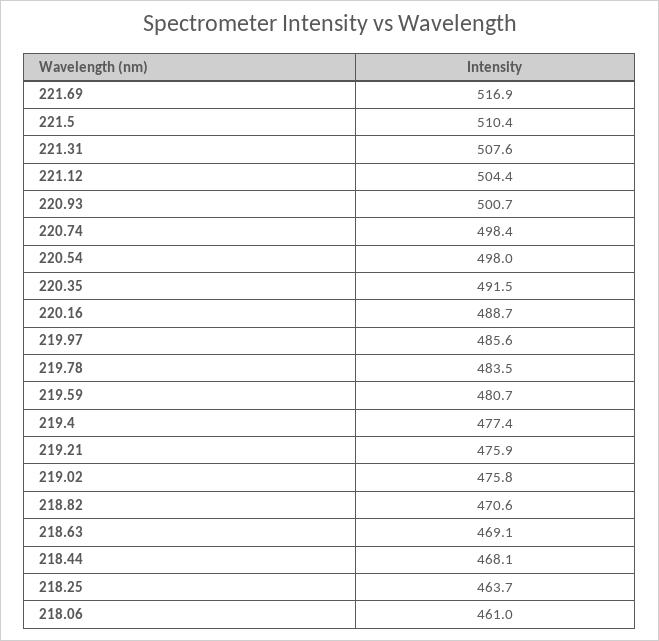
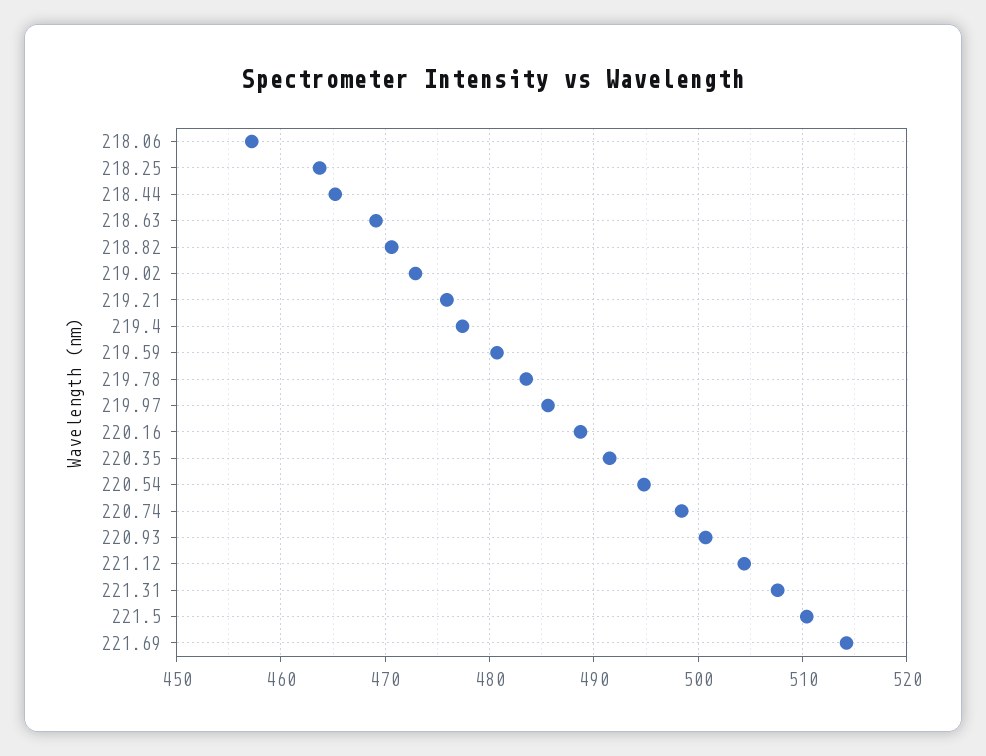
221.69: 516.9 -> 514
220.54: 498 -> 495
219.02: 475.8 -> 473
218.44: 468.1 -> 465
218.06: 461 -> 457

